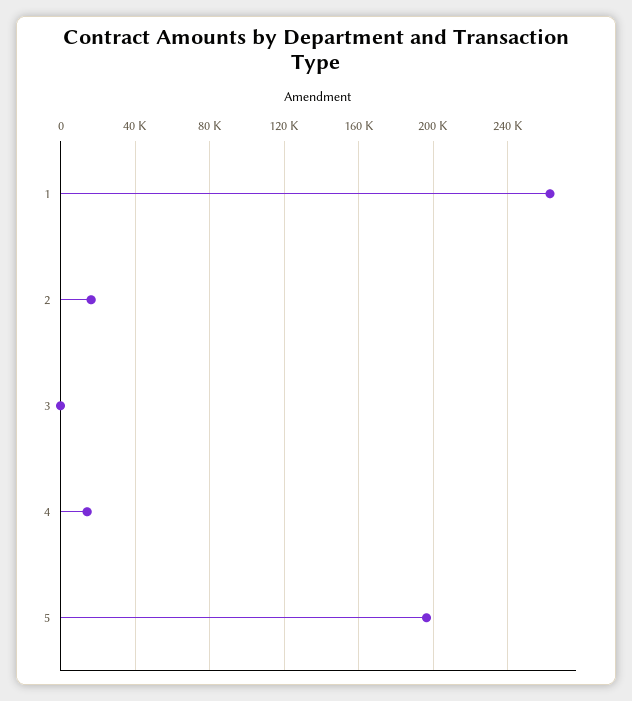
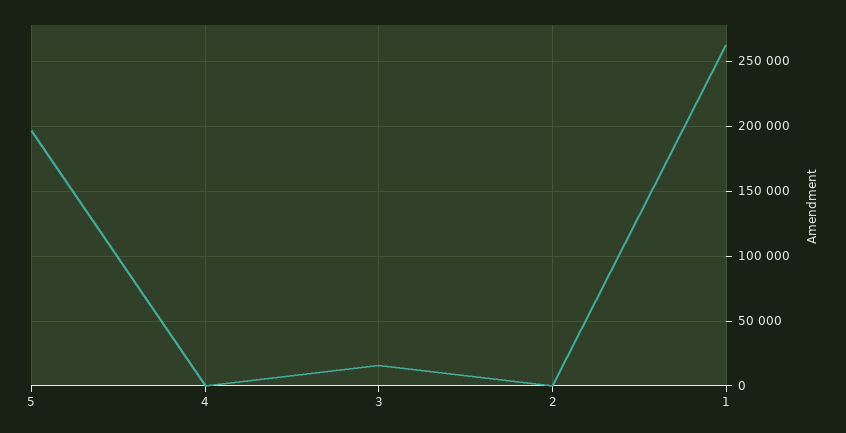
2: 15000 -> 0
3: 0 -> 15000
4: 15000 -> 0

